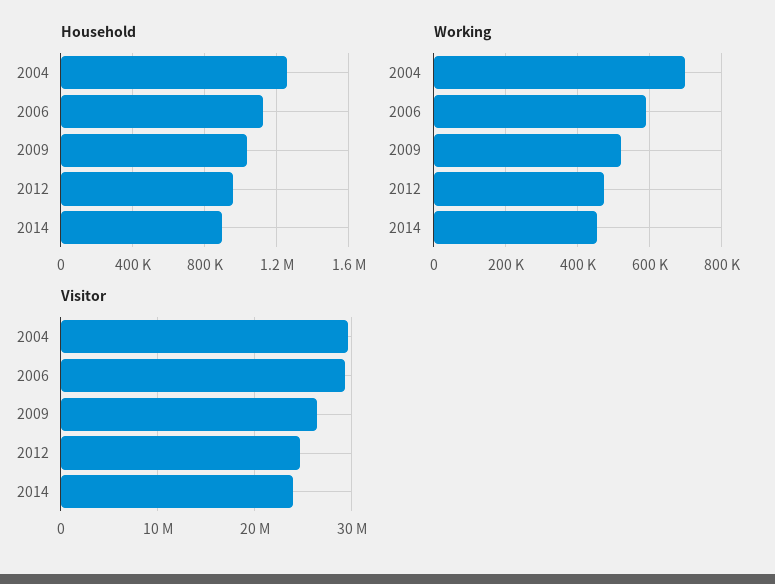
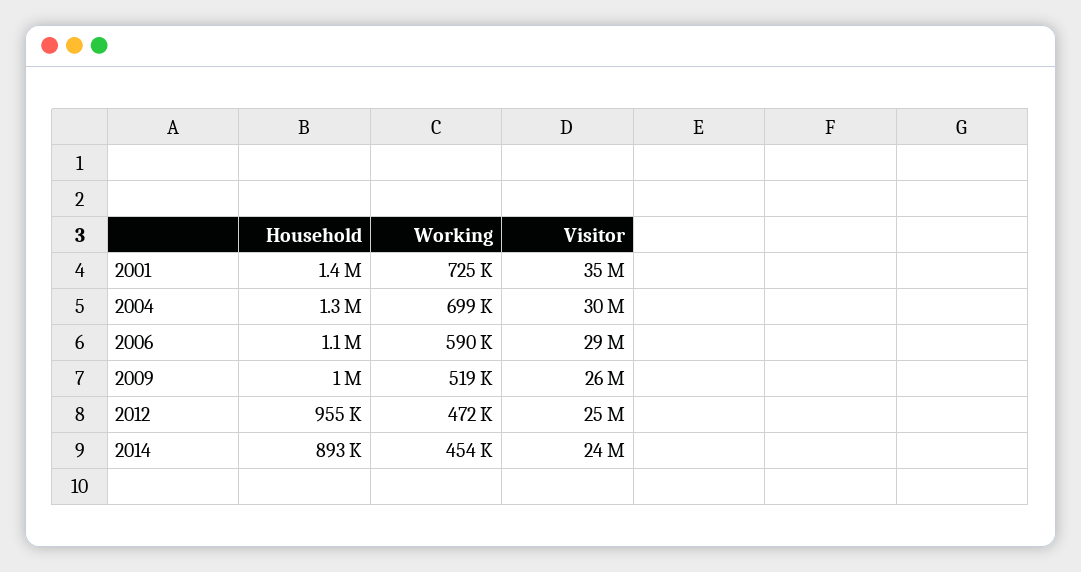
Household, 2001: none -> 1400000
Working, 2001: none -> 725000
Visitor, 2001: none -> 35000000

